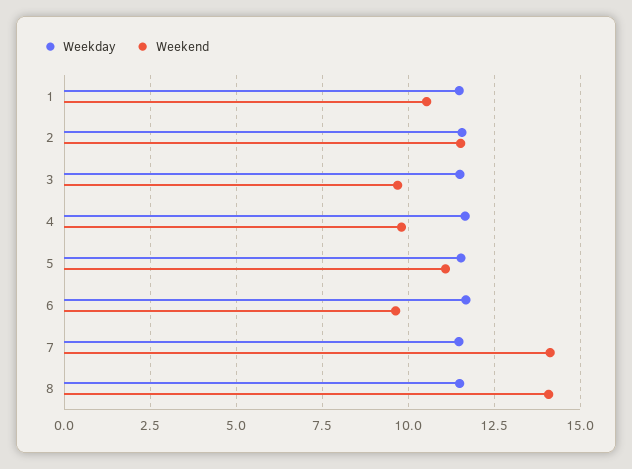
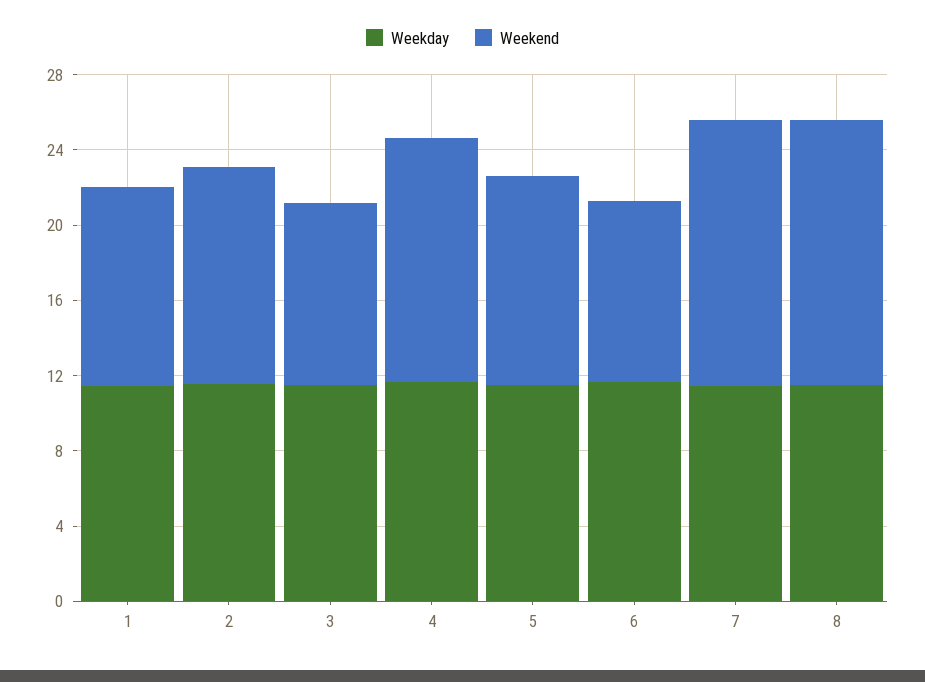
Weekend, 4: 9.75 -> 13

